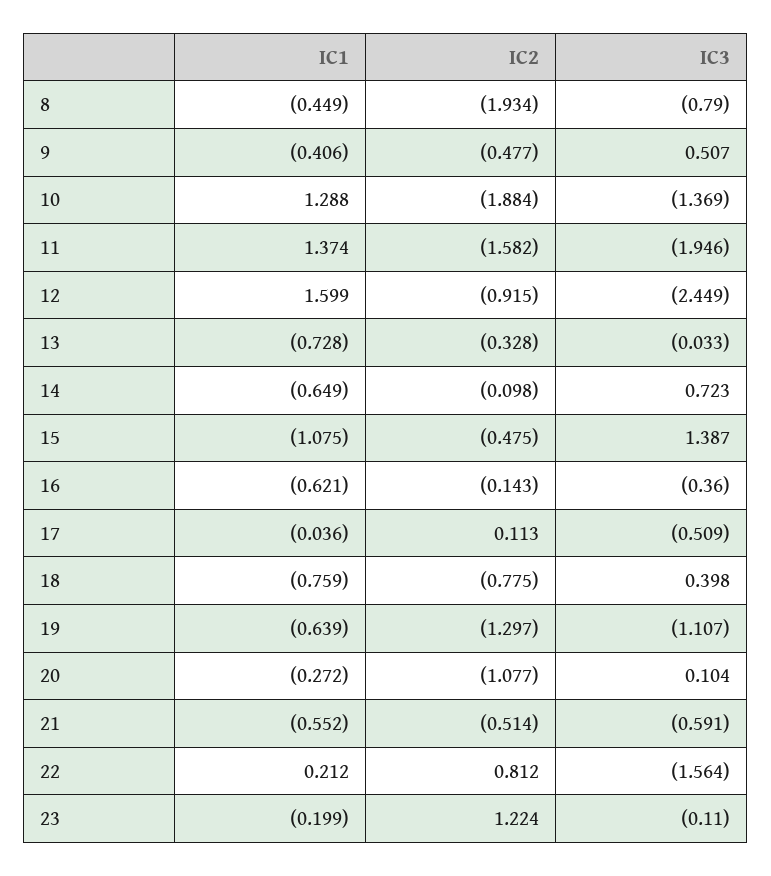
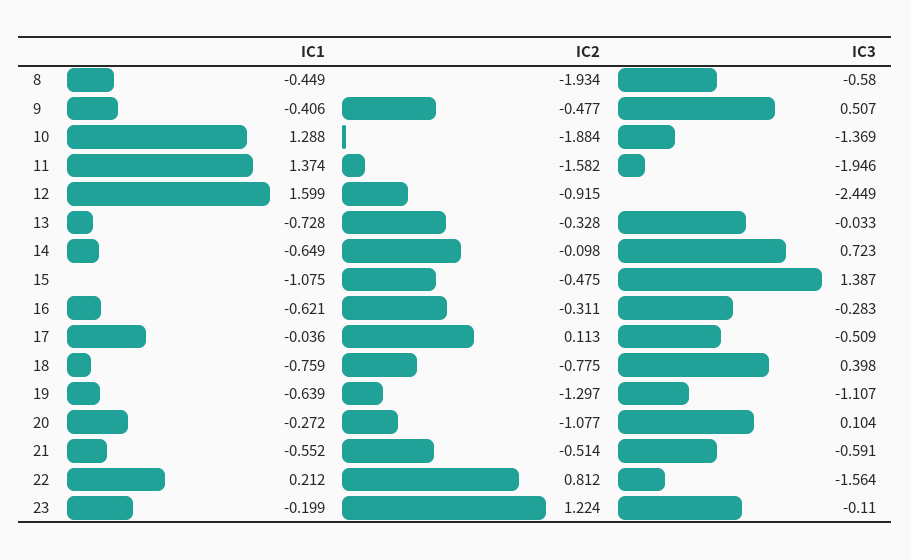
IC3, 8: -0.79 -> -0.58
IC2, 16: -0.143 -> -0.311
IC3, 16: -0.36 -> -0.283

